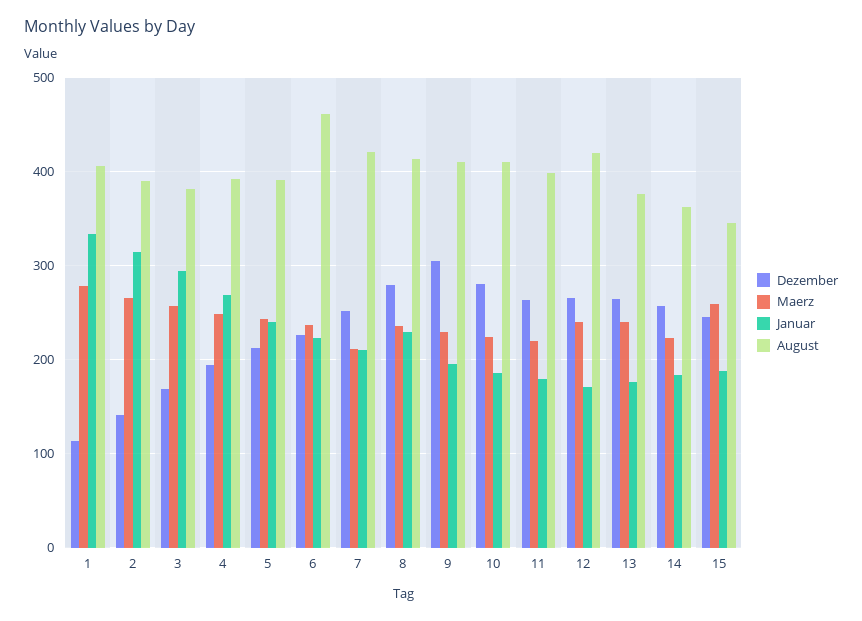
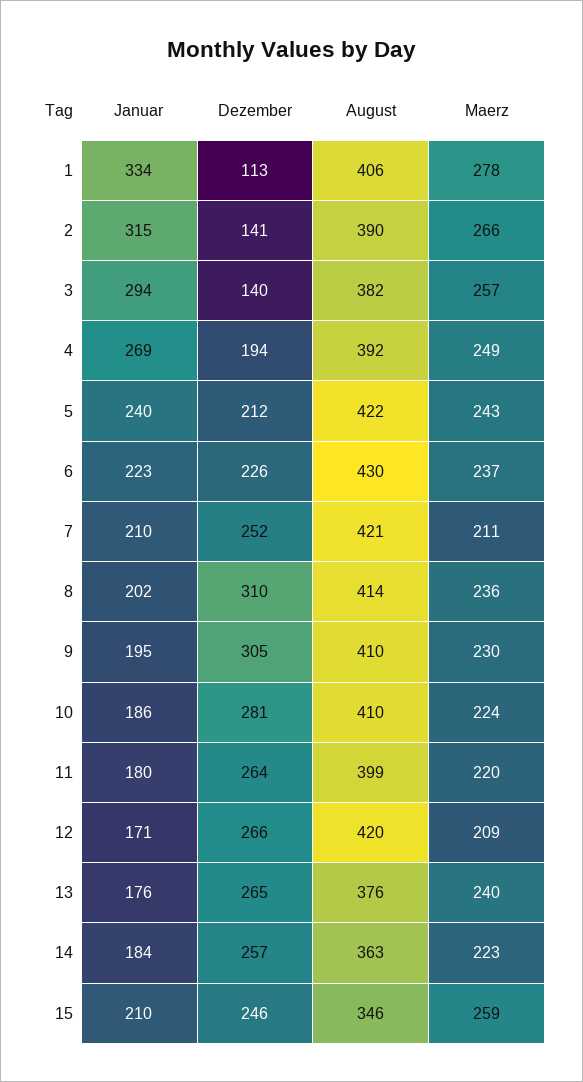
Dezember, 3: 170 -> 140
August, 5: 390 -> 422
August, 6: 460 -> 430
Dezember, 8: 280 -> 310
Januar, 8: 230 -> 202
Maerz, 12: 240 -> 209
Januar, 15: 190 -> 210

